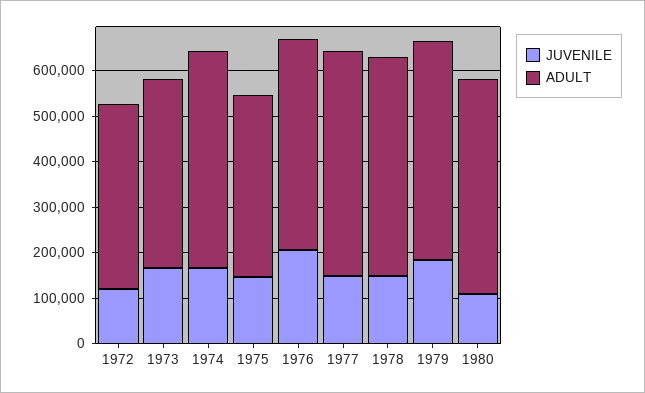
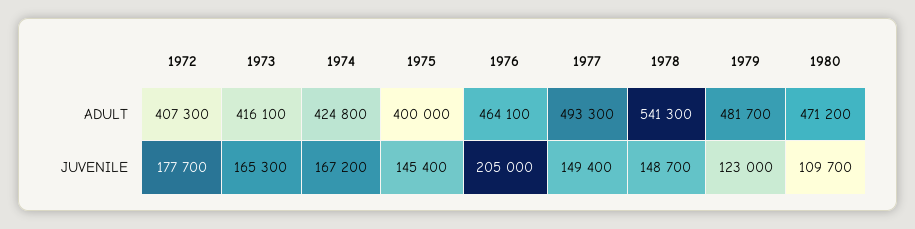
JUVENILE, 1972: 120000 -> 177700
ADULT, 1974: 480000 -> 424800
ADULT, 1978: 480000 -> 541300
JUVENILE, 1979: 180000 -> 123000

